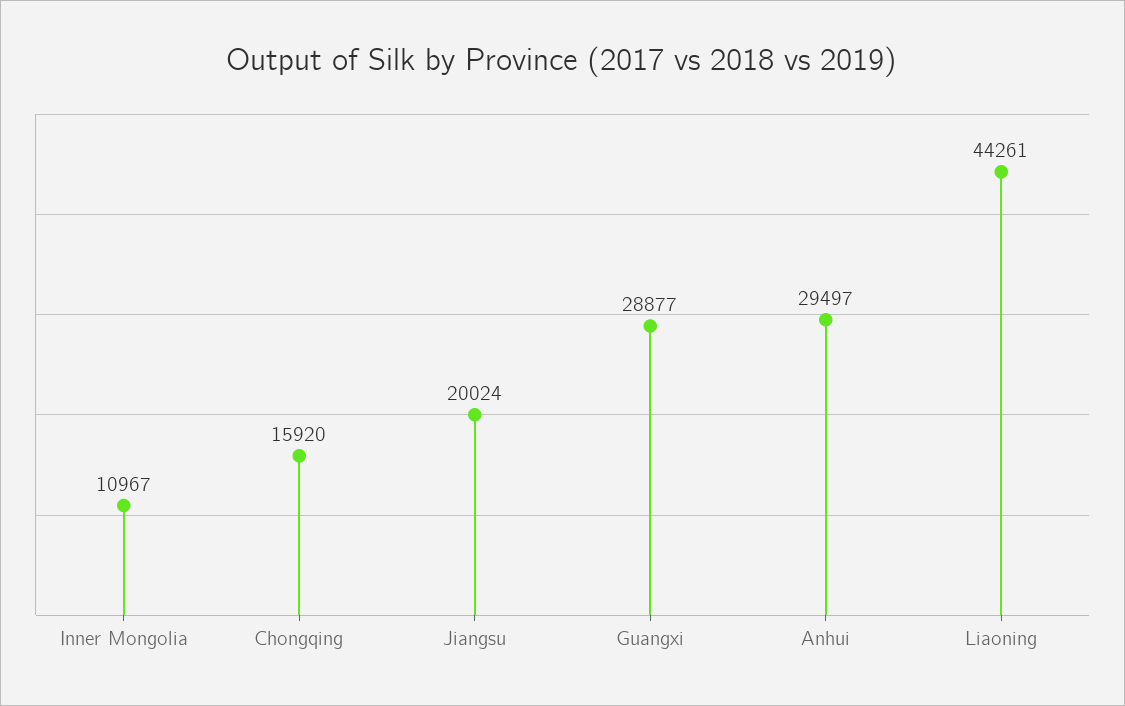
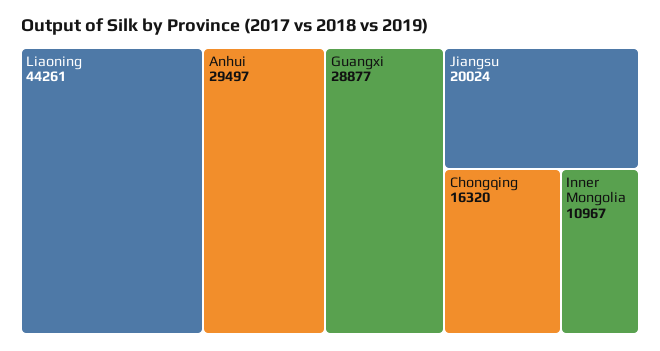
Chongqing: 15920 -> 16320

